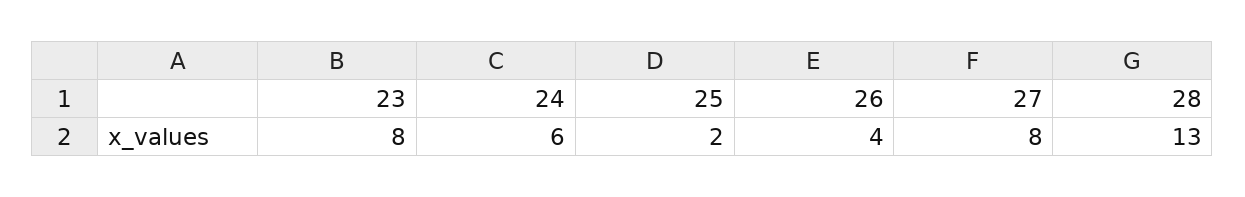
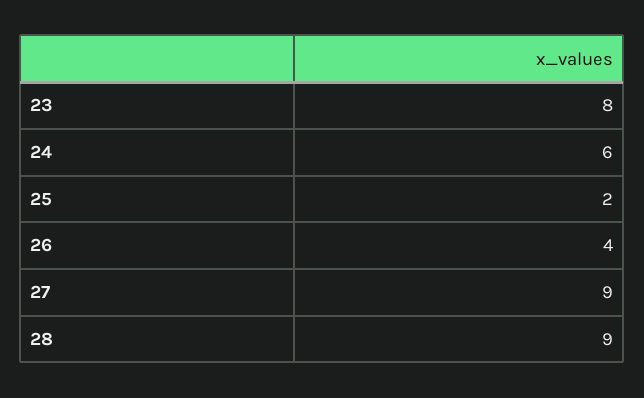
27: 8 -> 9
28: 13 -> 9

